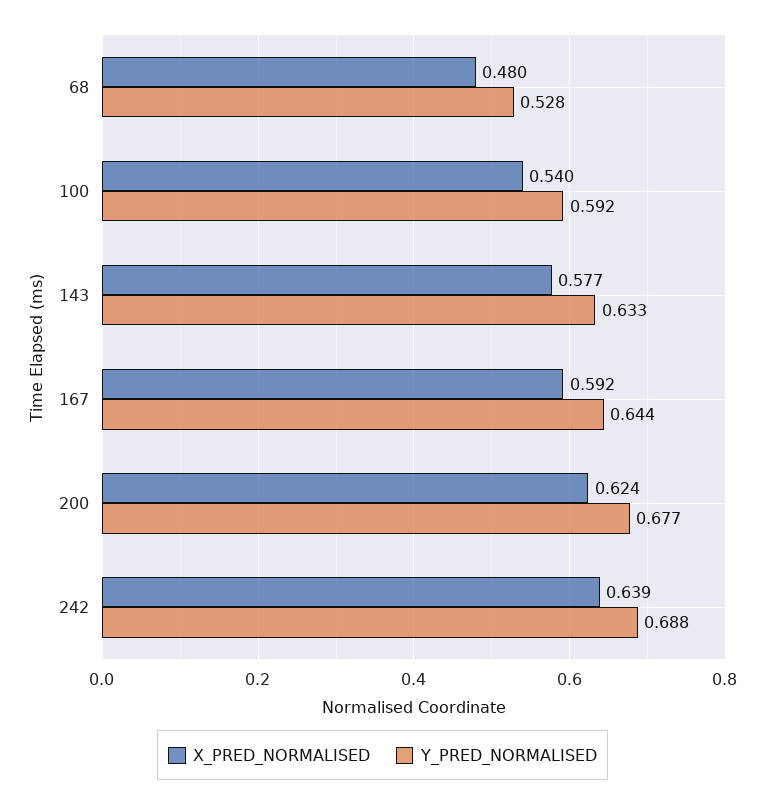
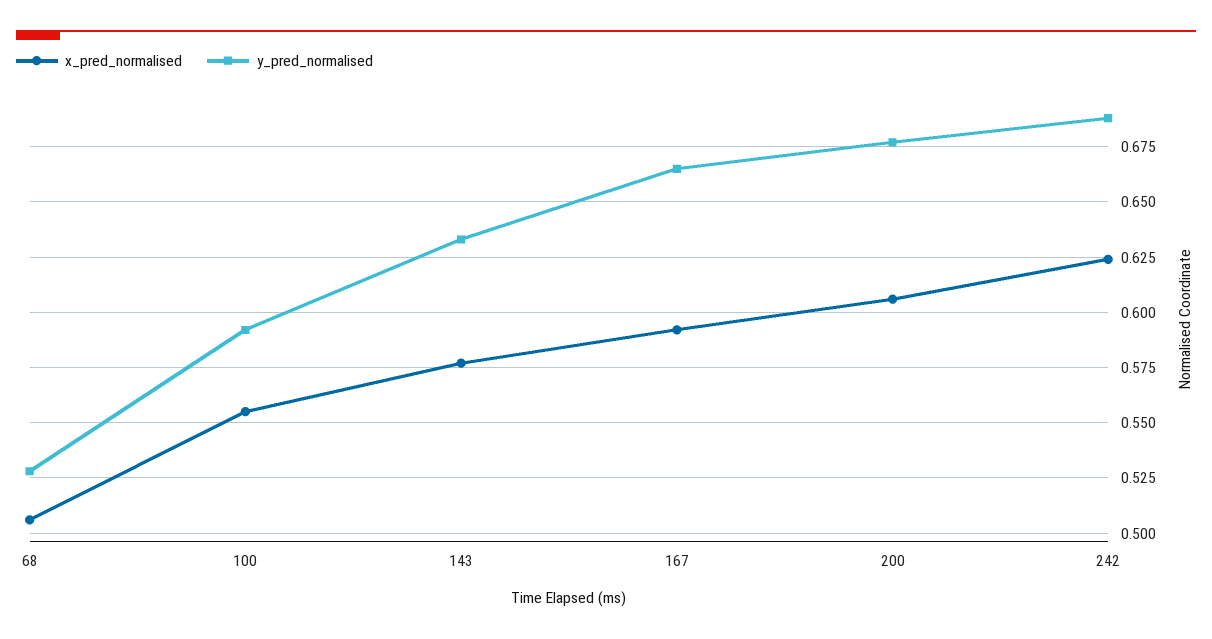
X_PRED_NORMALISED, 68: 0.48 -> 0.505
X_PRED_NORMALISED, 100: 0.54 -> 0.555
Y_PRED_NORMALISED, 167: 0.644 -> 0.665
X_PRED_NORMALISED, 200: 0.624 -> 0.605
X_PRED_NORMALISED, 242: 0.639 -> 0.625

